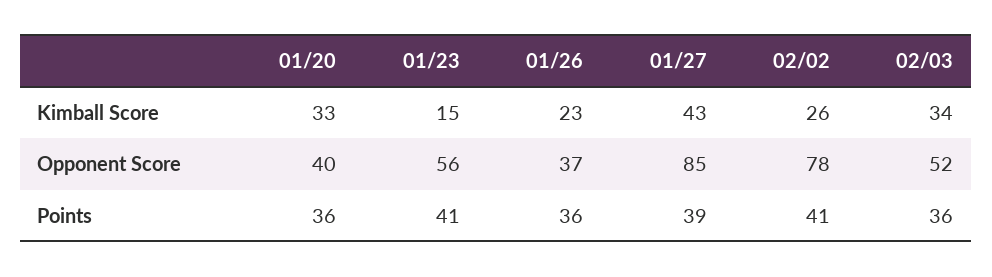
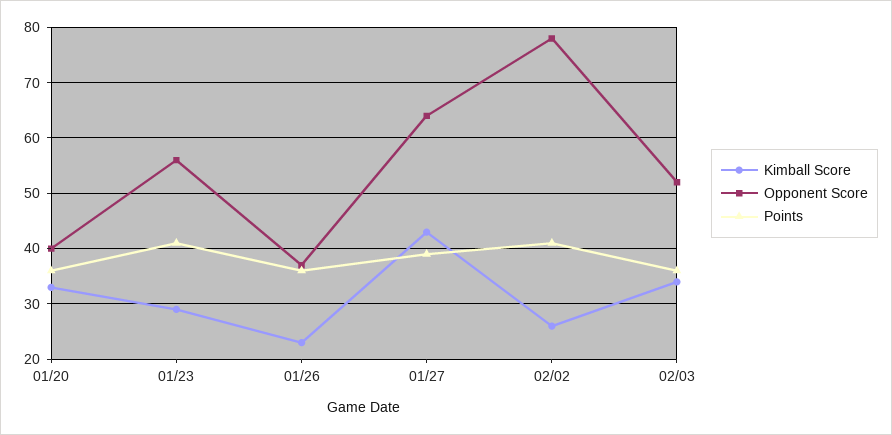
Kimball Score, 01/23: 15 -> 30
Opponent Score, 01/27: 85 -> 65

